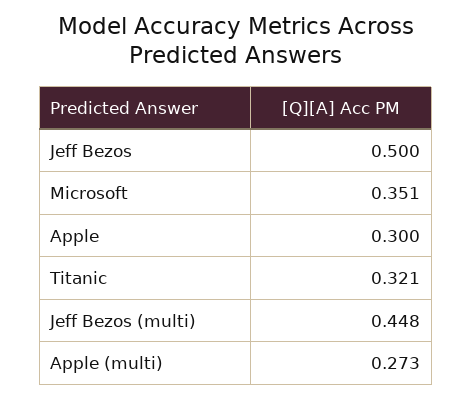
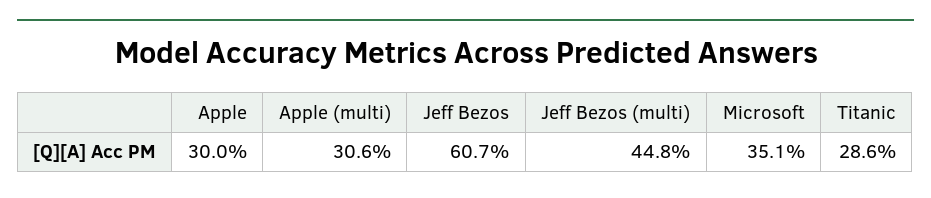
Jeff Bezos: 0.5 -> 0.607
Titanic: 0.321 -> 0.286
Apple (multi): 0.273 -> 0.306

